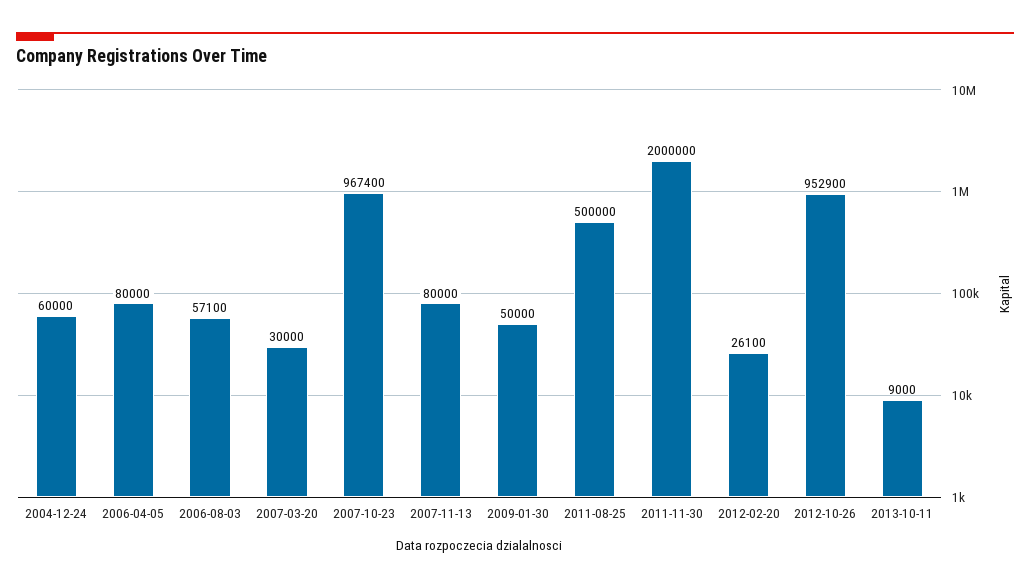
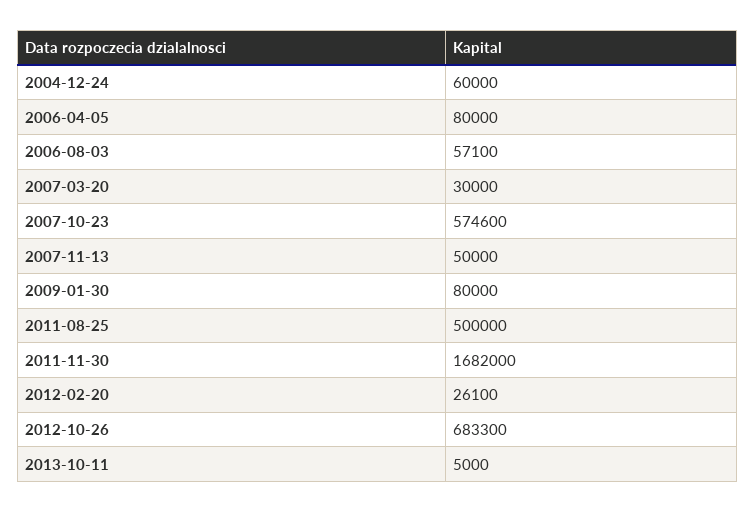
2007-10-23: 967400 -> 574600
2007-11-13: 80000 -> 50000
2009-01-30: 50000 -> 80000
2011-11-30: 2000000 -> 1682000
2012-10-26: 952900 -> 683300
2013-10-11: 9000 -> 5000

